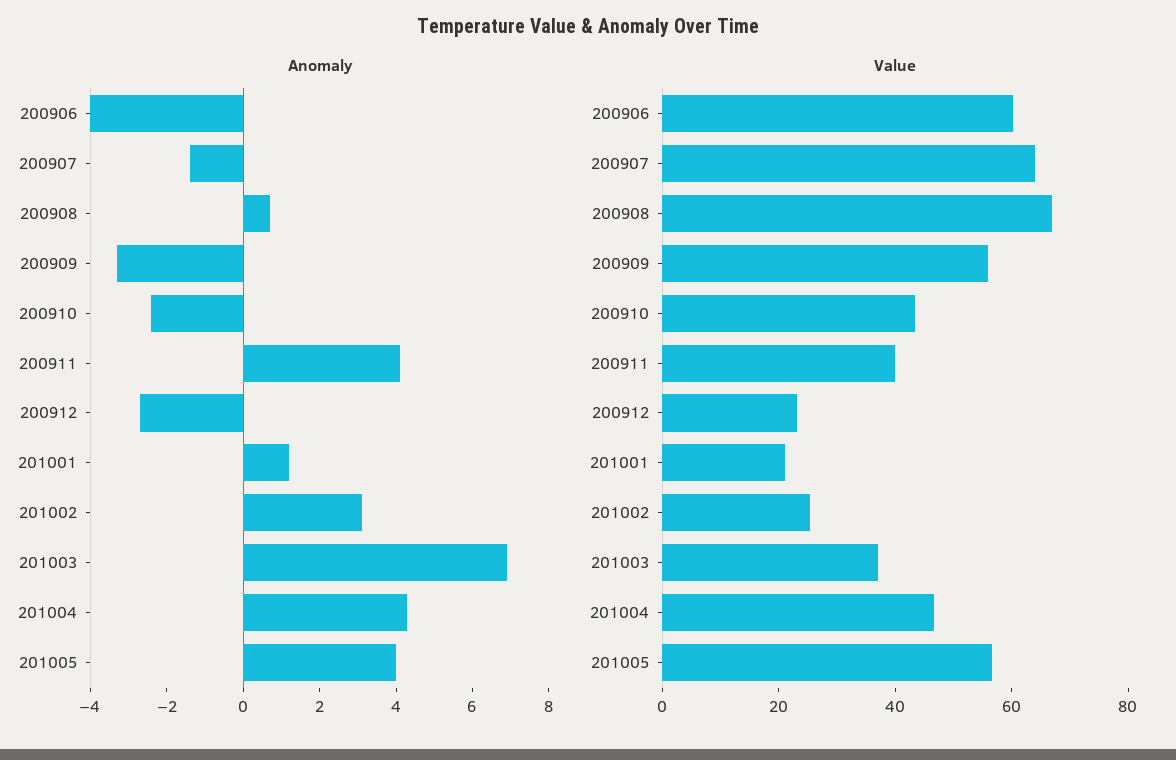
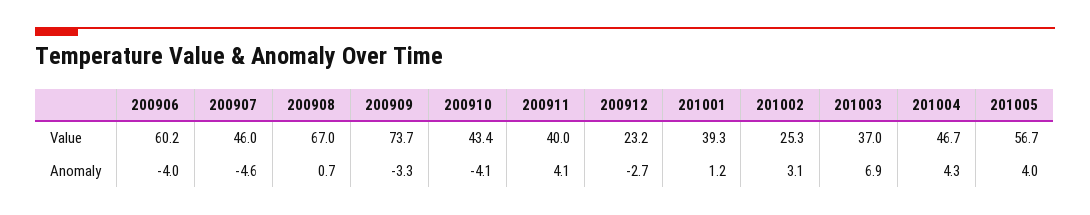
Anomaly, 200907: -1.5 -> -4.6
Anomaly, 200910: -2.5 -> -4.1
Value, 200907: 65 -> 46
Value, 200909: 55 -> 73.7
Value, 201001: 20 -> 39.3

